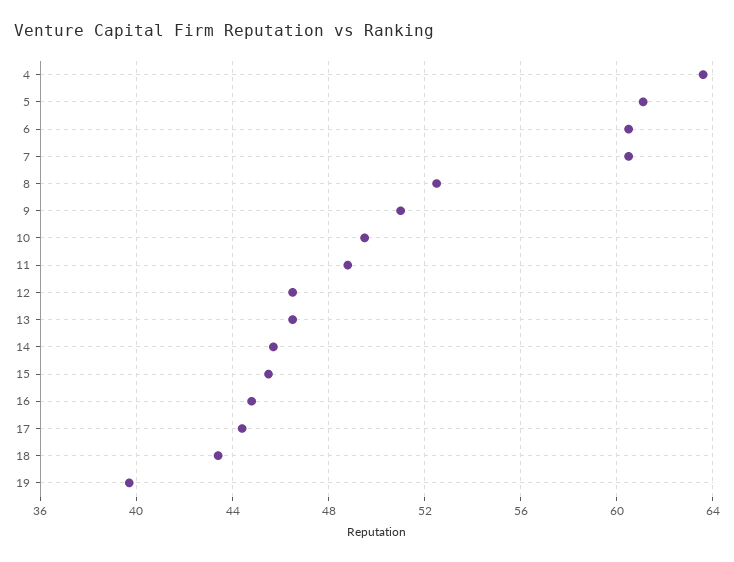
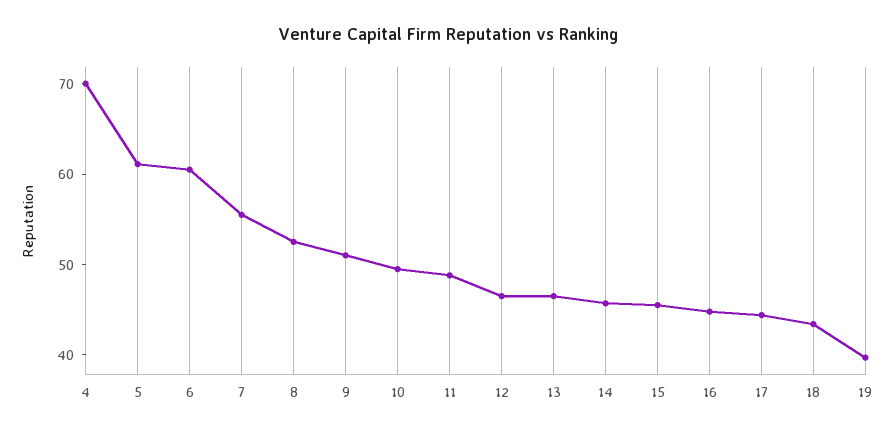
4: 63.5 -> 70
7: 60.5 -> 56

